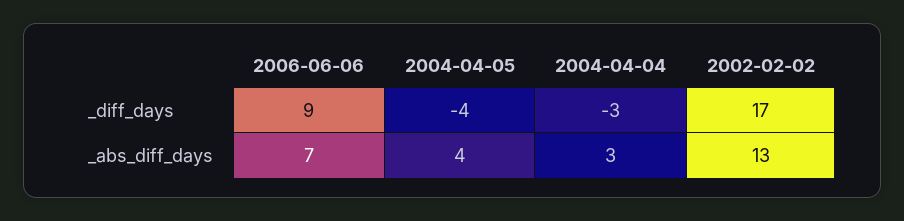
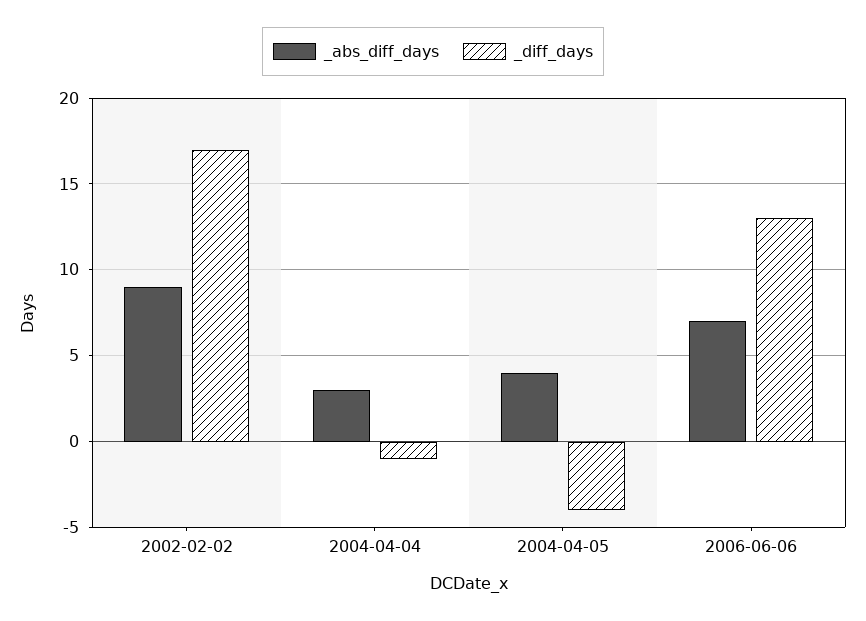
_diff_days, 2006-06-06: 9 -> 13
_diff_days, 2004-04-04: -3 -> -1
_abs_diff_days, 2002-02-02: 13 -> 9

